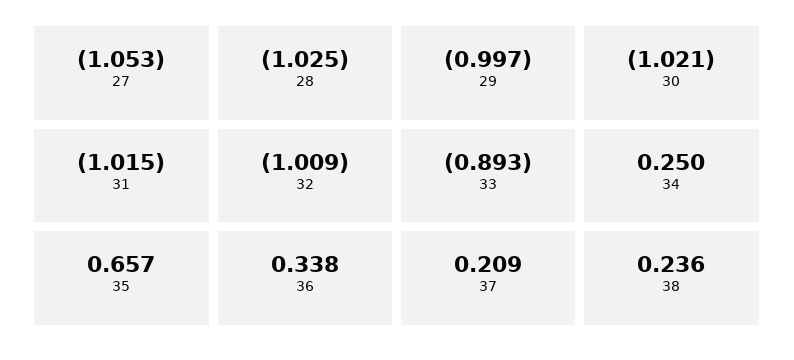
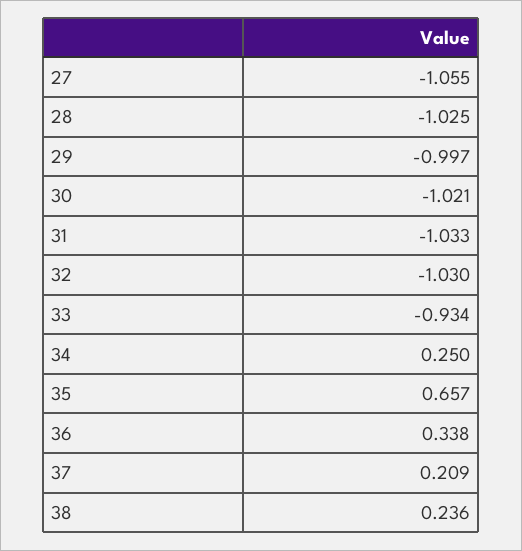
27: -1.053 -> -1.055
31: -1.015 -> -1.033
32: -1.009 -> -1.03
33: -0.893 -> -0.934

